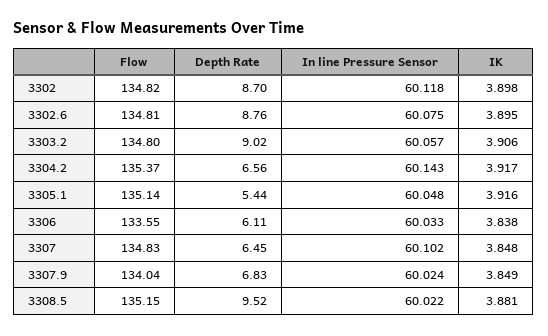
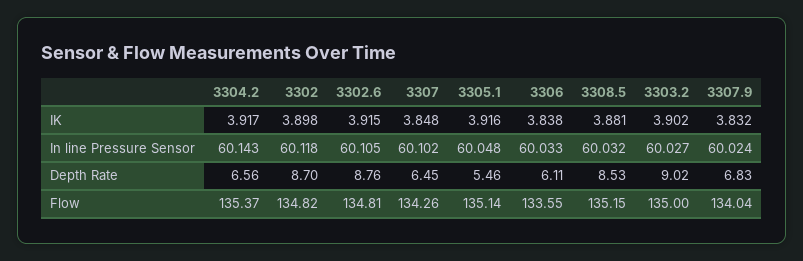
In line Pressure Sensor, 3302.6: 60.075 -> 60.105
IK, 3302.6: 3.895 -> 3.915
Flow, 3303.2: 134.8 -> 135
In line Pressure Sensor, 3303.2: 60.057 -> 60.027
IK, 3303.2: 3.906 -> 3.902
Depth Rate, 3305.1: 5.44 -> 5.46
Flow, 3307: 134.83 -> 134.26
IK, 3307.9: 3.849 -> 3.832
Depth Rate, 3308.5: 9.52 -> 8.53
In line Pressure Sensor, 3308.5: 60.022 -> 60.032

